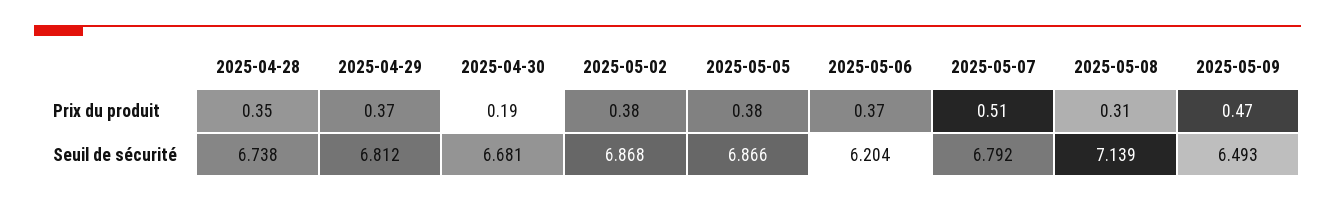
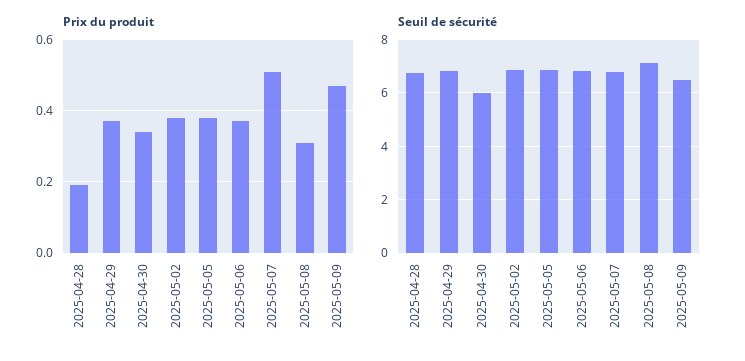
Prix du produit, 2025-04-28: 0.35 -> 0.2
Prix du produit, 2025-04-30: 0.19 -> 0.35
Seuil de sécurité, 2025-04-30: 6.681 -> 6
Seuil de sécurité, 2025-05-06: 6.204 -> 6.75

